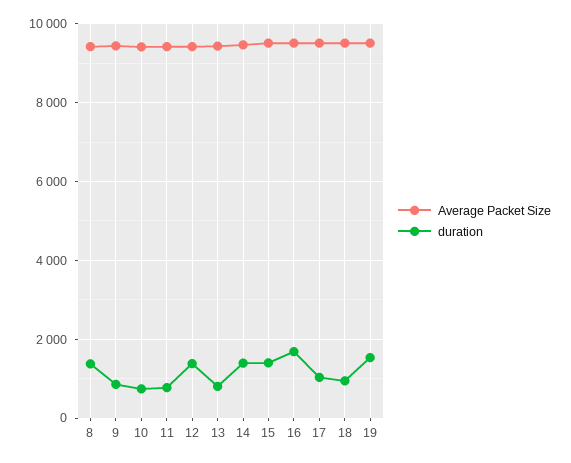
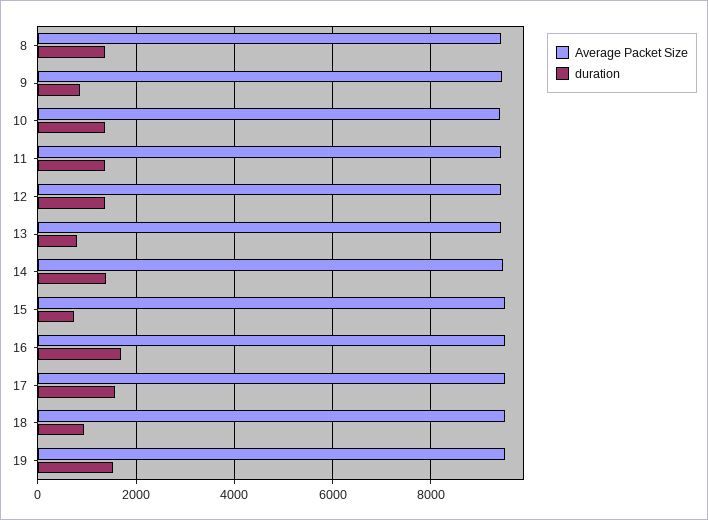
duration, 10: 800 -> 1400
duration, 11: 800 -> 1400
duration, 15: 1400 -> 800
duration, 17: 1000 -> 1600

